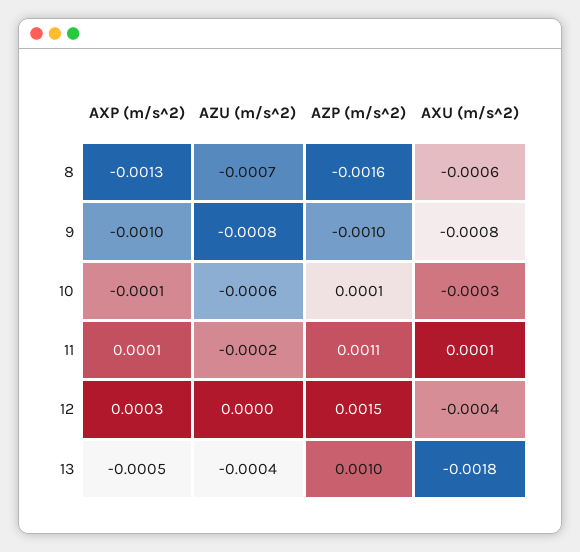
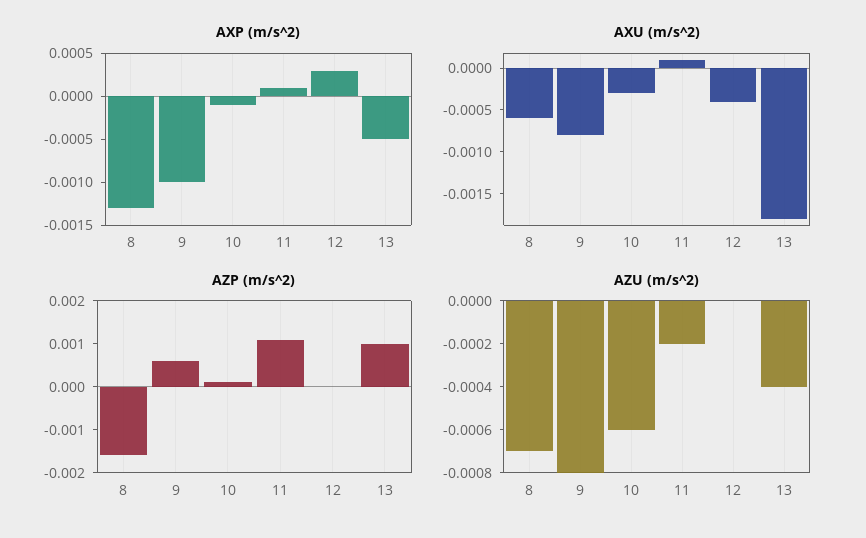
AZP (m/s^2), 9: -0.001 -> 0.0005
AZP (m/s^2), 12: 0.0015 -> 0

